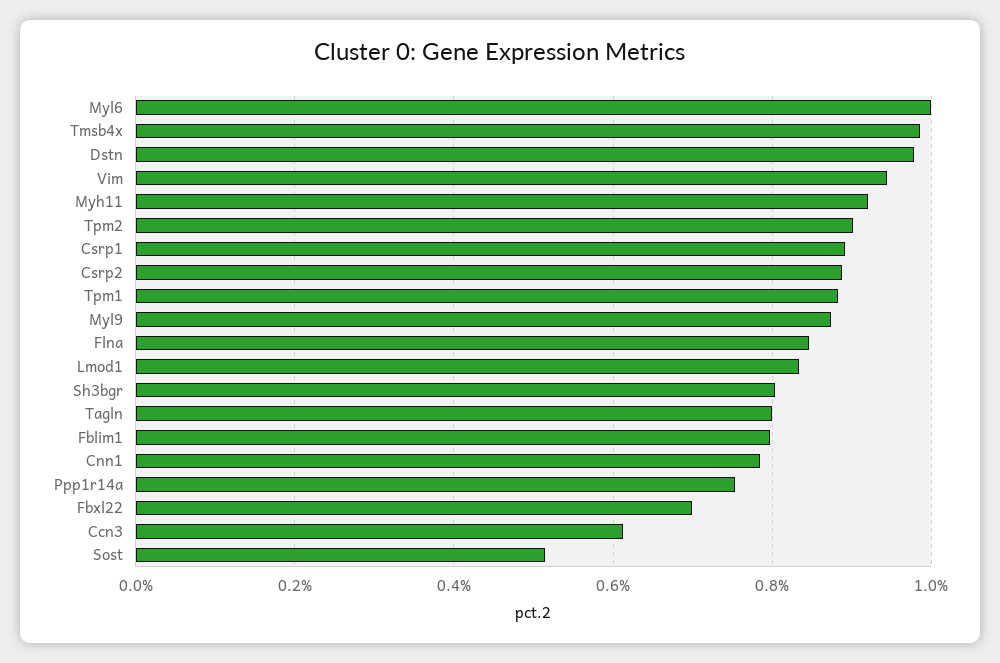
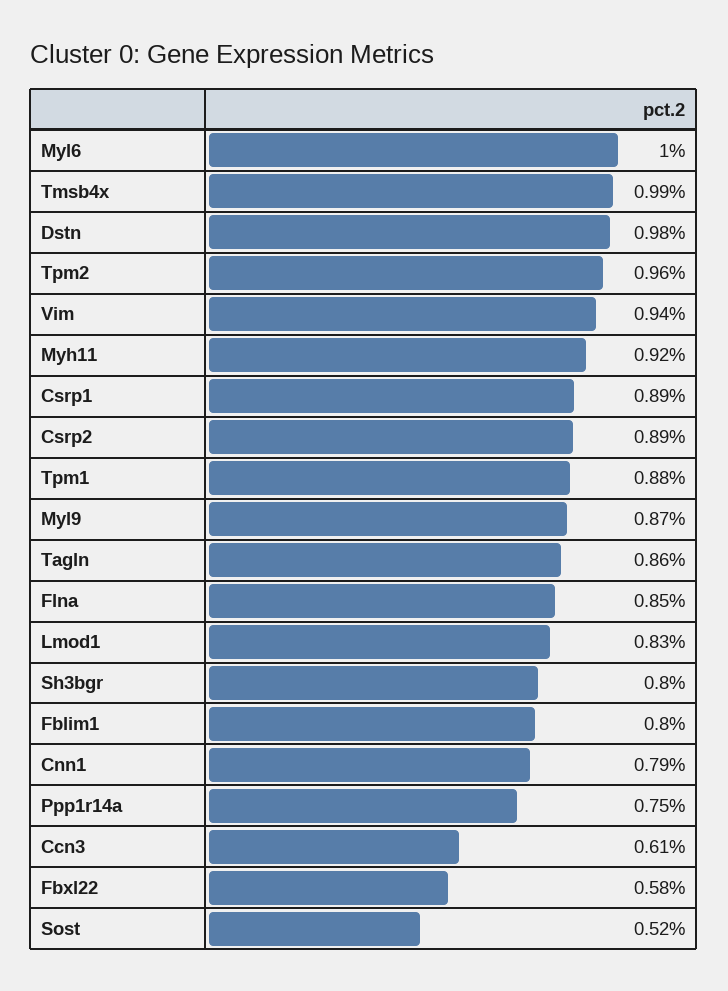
Tpm2: 0.9 -> 0.96
Tagln: 0.8 -> 0.86
Fbxl22: 0.7 -> 0.58

